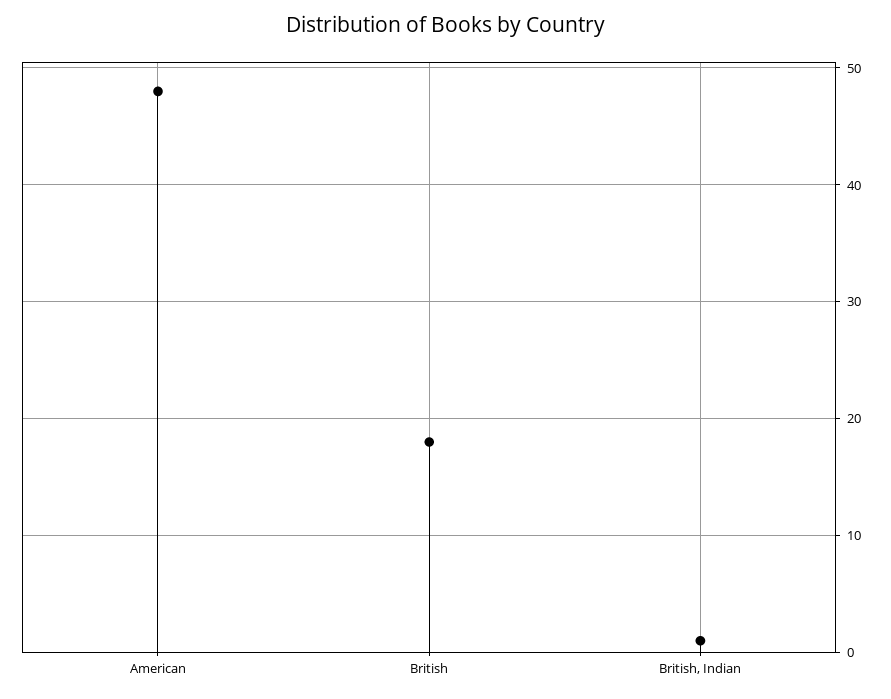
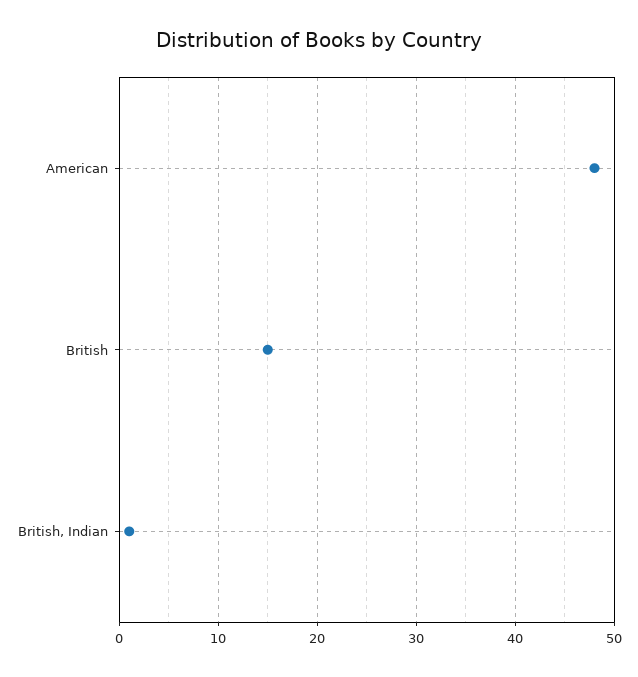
British: 18 -> 15

